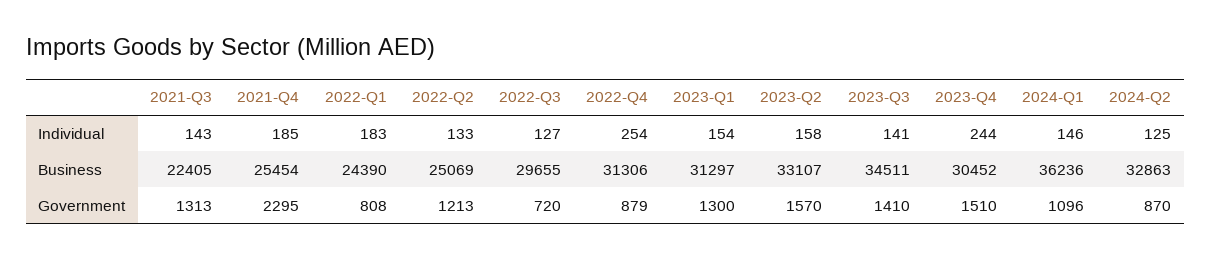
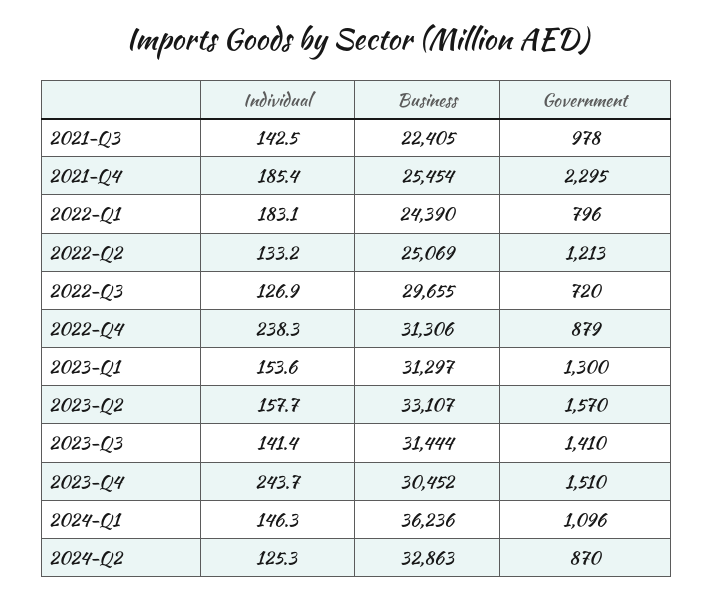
2022-Q4, Individual: 254 -> 238.3
2023-Q3, Business: 34511 -> 31444
2021-Q3, Government: 1313 -> 978
2022-Q1, Government: 808 -> 796

